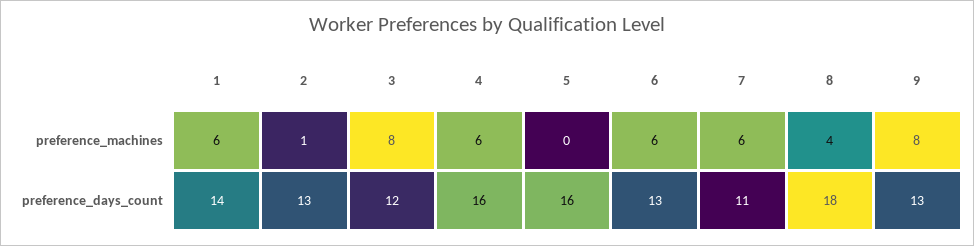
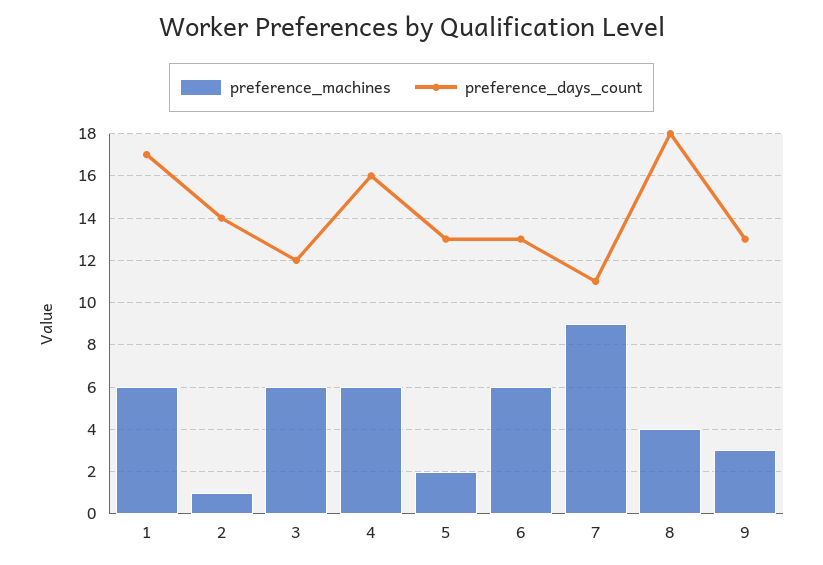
preference_machines, 3: 8 -> 6
preference_machines, 5: 0 -> 2
preference_machines, 7: 6 -> 9
preference_machines, 9: 8 -> 3
preference_days_count, 1: 14 -> 17
preference_days_count, 2: 13 -> 14
preference_days_count, 5: 16 -> 13

